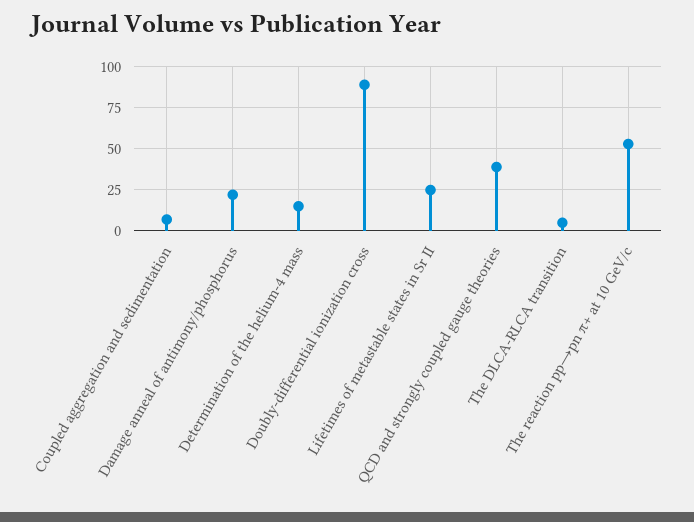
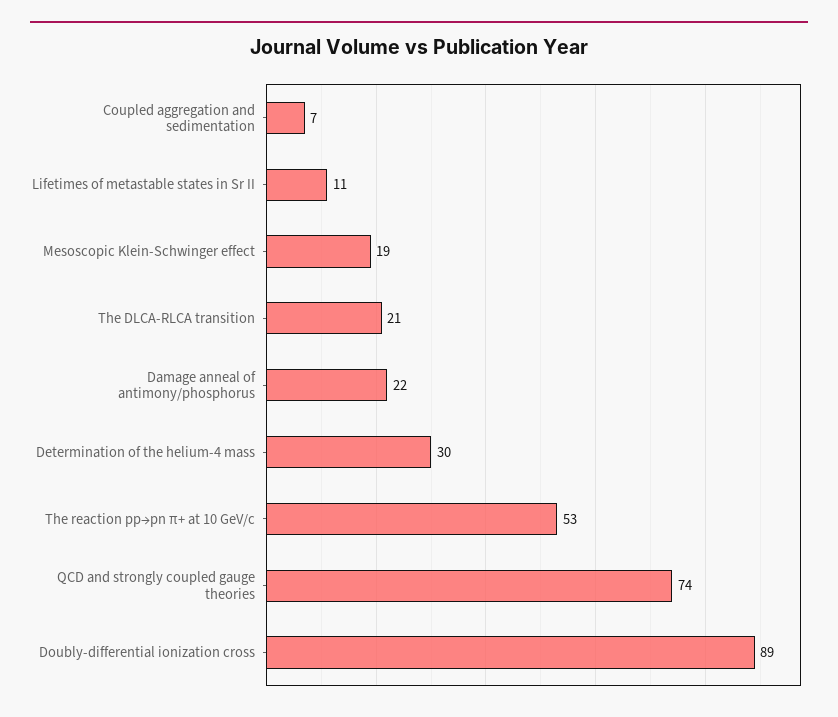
Determination of the helium-4 mass: 15 -> 30
Lifetimes of metastable states in Sr II: 25 -> 11
QCD and strongly coupled gauge theories: 40 -> 74
The DLCA-RLCA transition: 5 -> 21
Mesoscopic Klein-Schwinger effect: none -> 19

